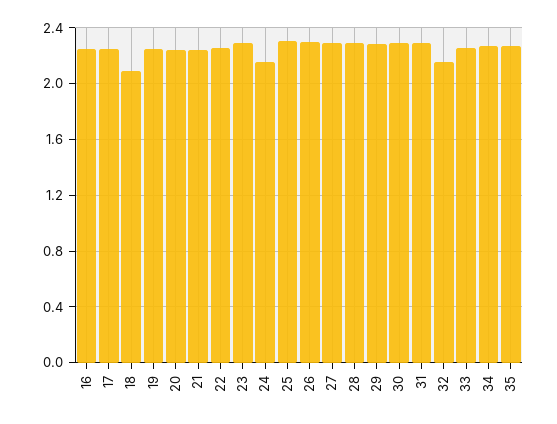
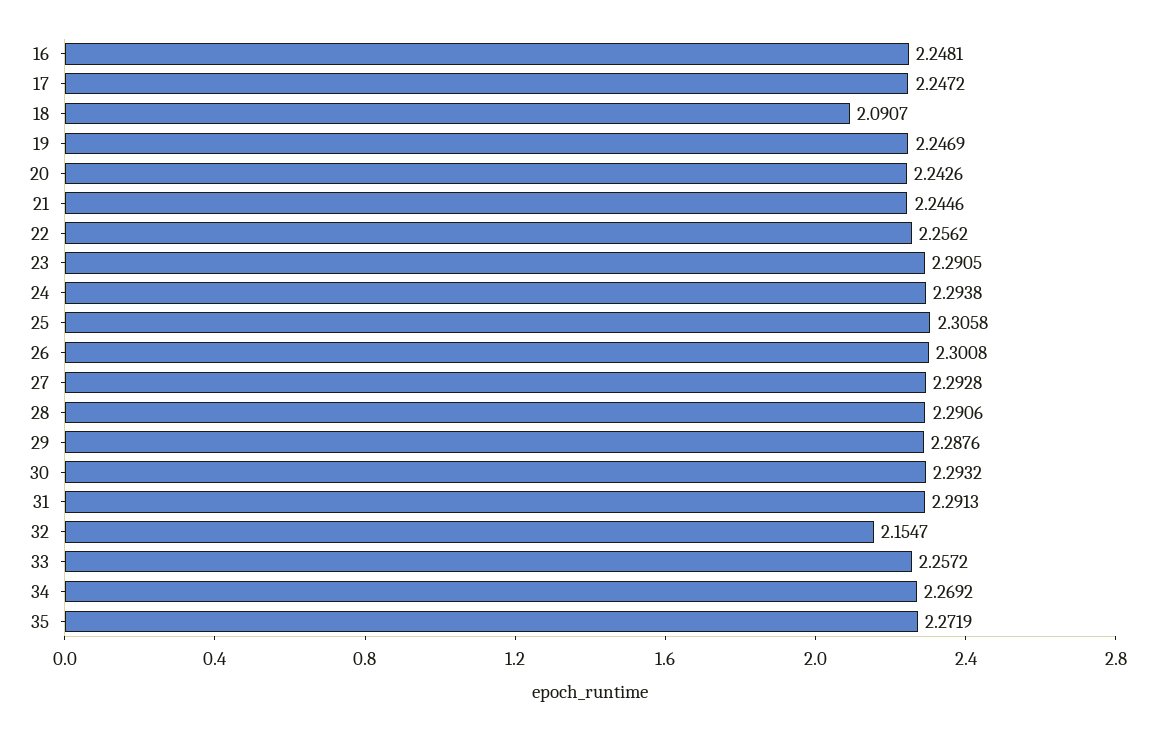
24: 2.15 -> 2.2938

